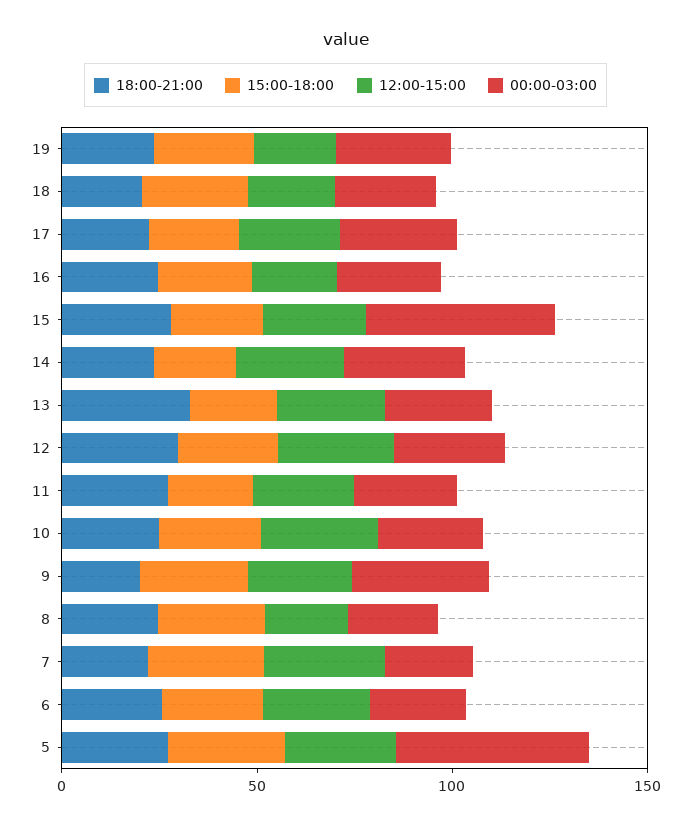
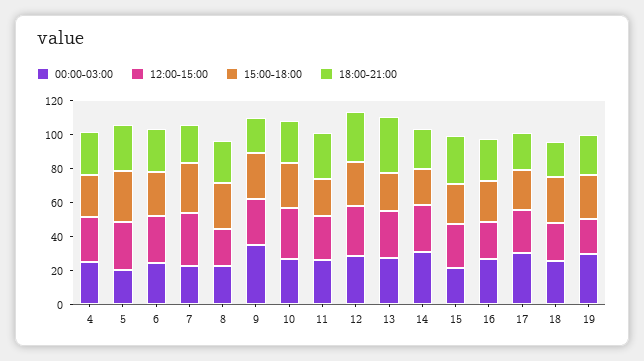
00:00-03:00, 15: 50 -> 20
00:00-03:00, 5: 50 -> 20
00:00-03:00, 4: none -> 25
12:00-15:00, 4: none -> 25
15:00-18:00, 4: none -> 25
18:00-21:00, 4: none -> 25

